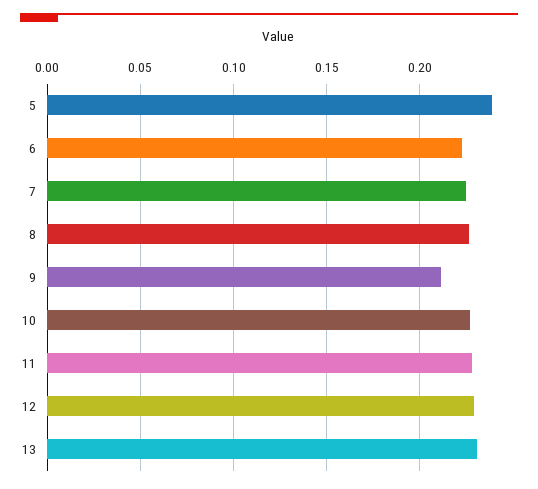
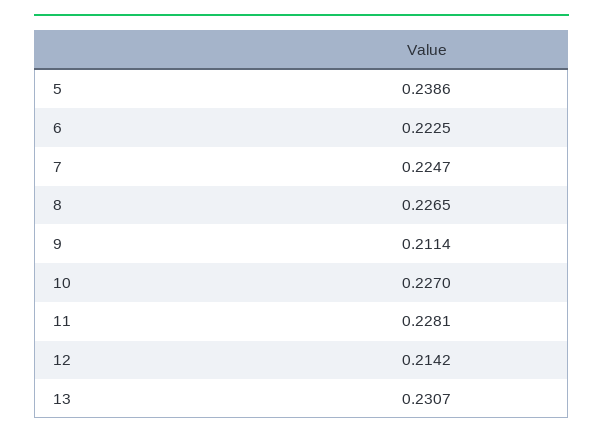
12: 0.23 -> 0.2142

